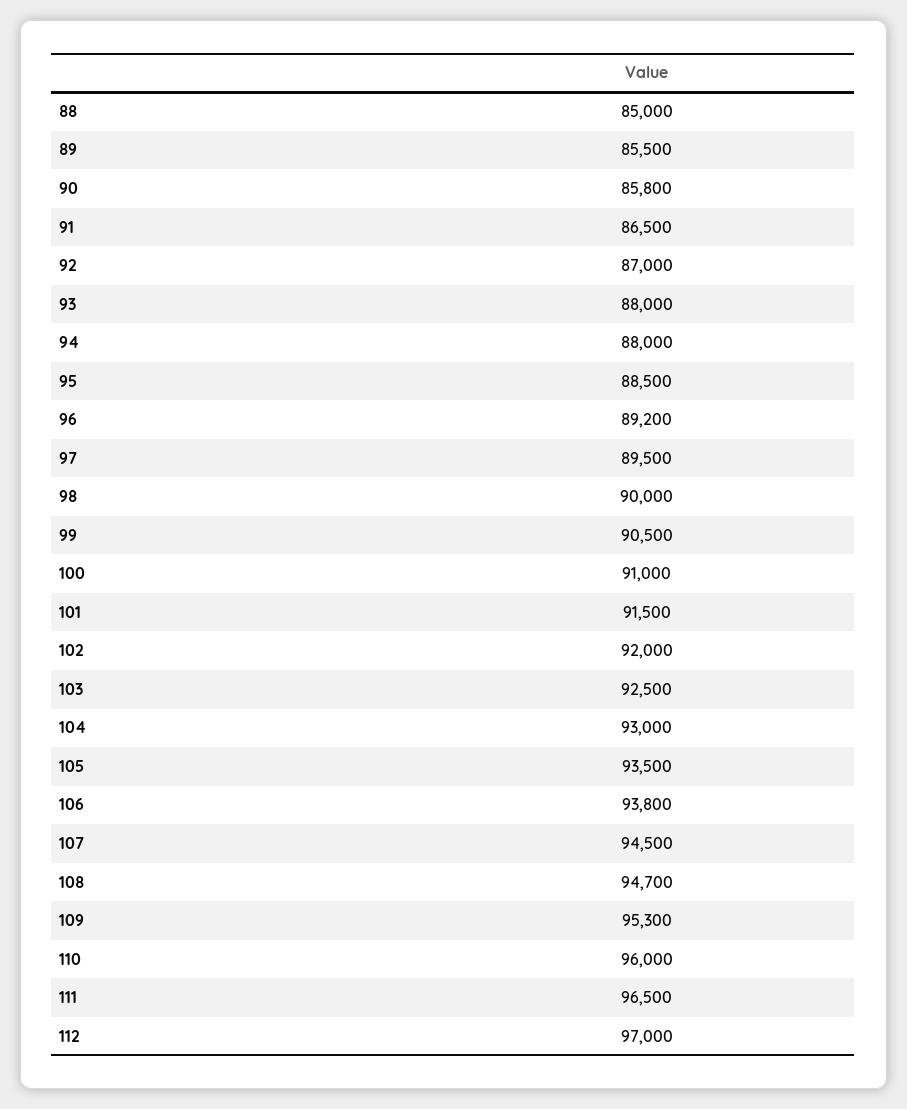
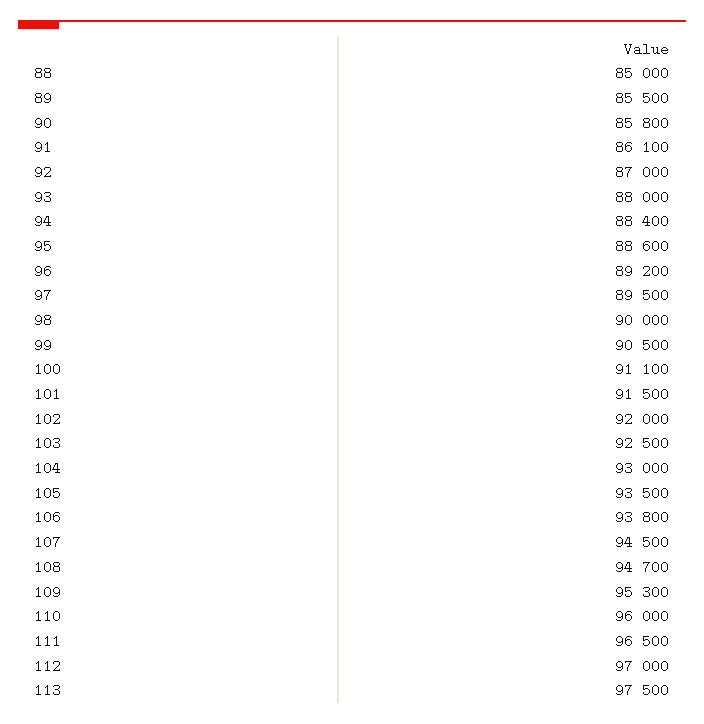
91: 86500 -> 86100
94: 88000 -> 88400
95: 88500 -> 88600
100: 91000 -> 91100
113: none -> 97500

